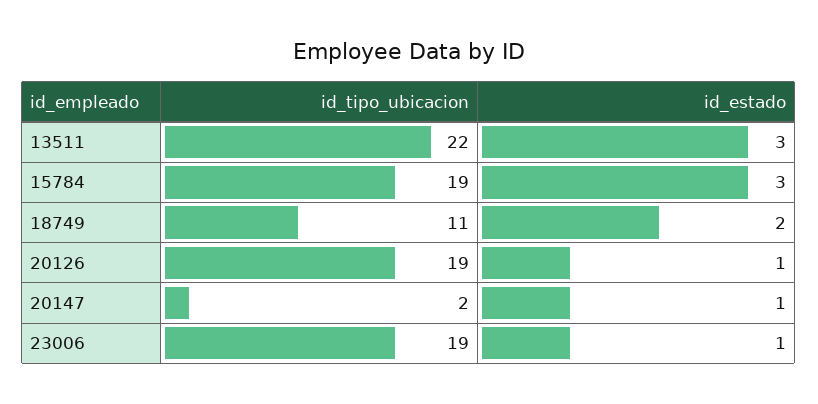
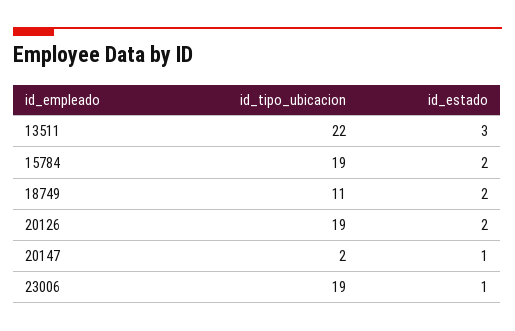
id_estado, 15784: 3 -> 2
id_estado, 20126: 1 -> 2

